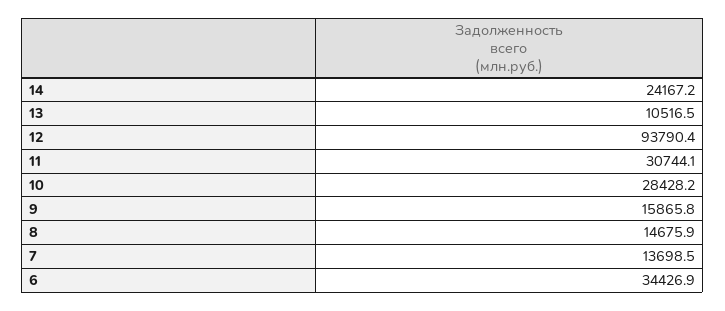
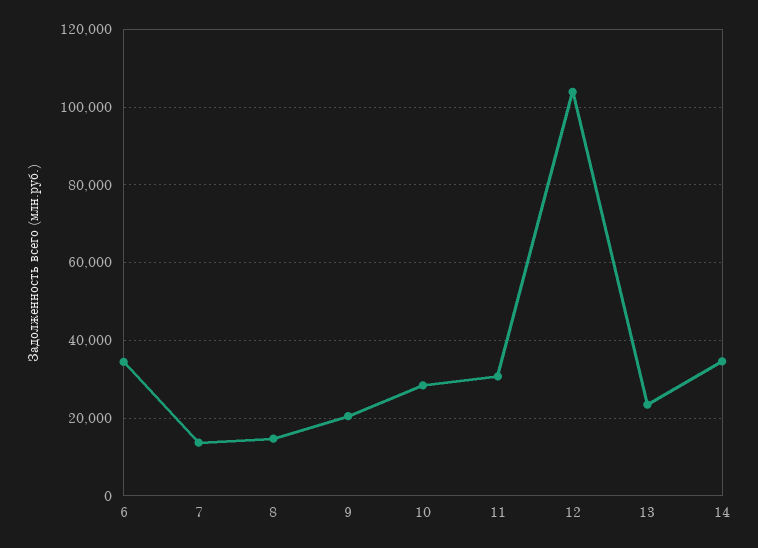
14: 24167.2 -> 34000
13: 10516.5 -> 24000
12: 93790.4 -> 104000
9: 15865.8 -> 20000

